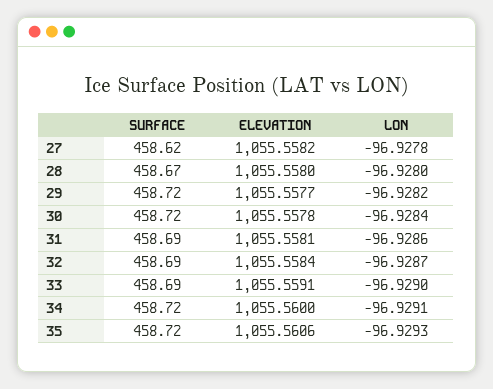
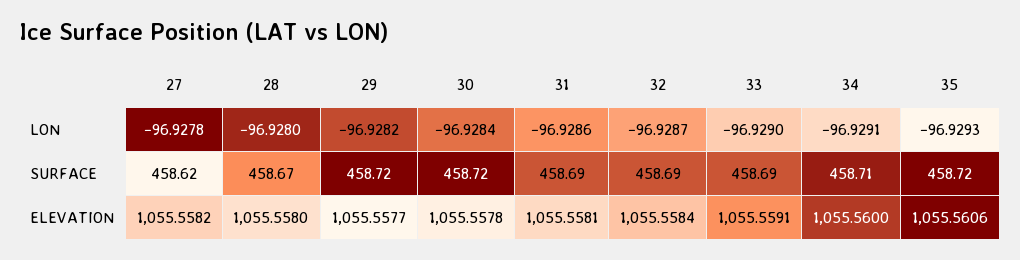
SURFACE, 34: 458.72 -> 458.71

